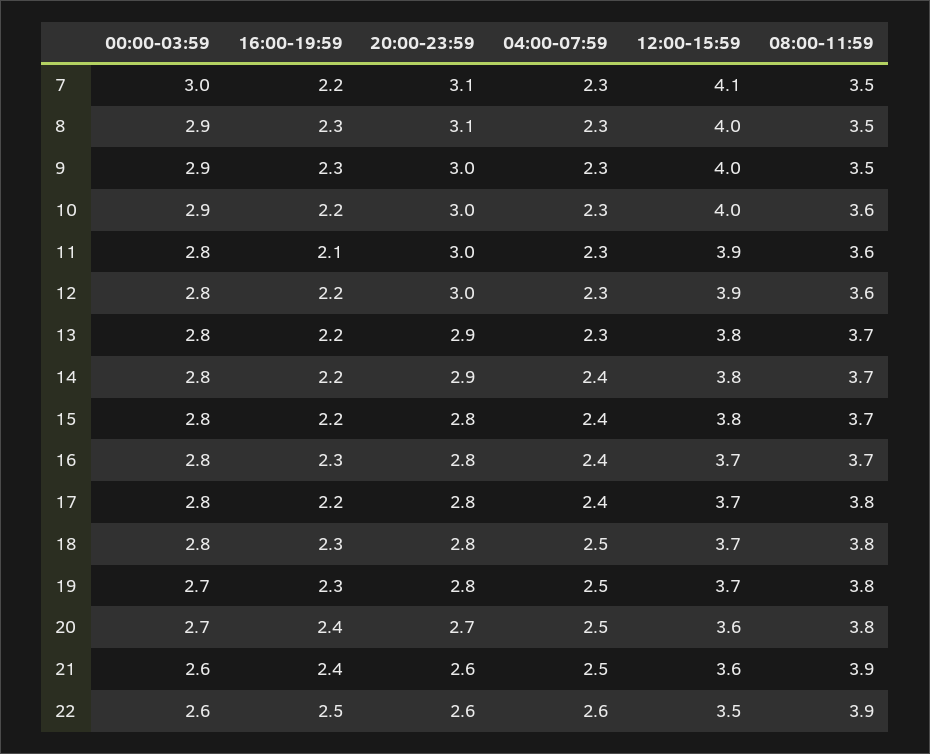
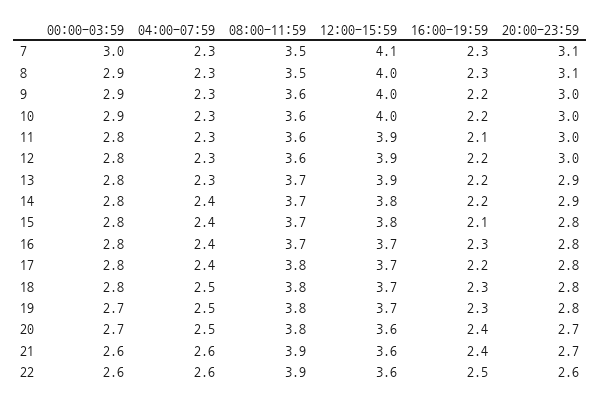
16:00-19:59, 7: 2.2 -> 2.3
16:00-19:59, 9: 2.3 -> 2.2
08:00-11:59, 9: 3.5 -> 3.6
12:00-15:59, 13: 3.8 -> 3.9
16:00-19:59, 15: 2.2 -> 2.1
20:00-23:59, 21: 2.6 -> 2.7
04:00-07:59, 21: 2.5 -> 2.6
12:00-15:59, 22: 3.5 -> 3.6

